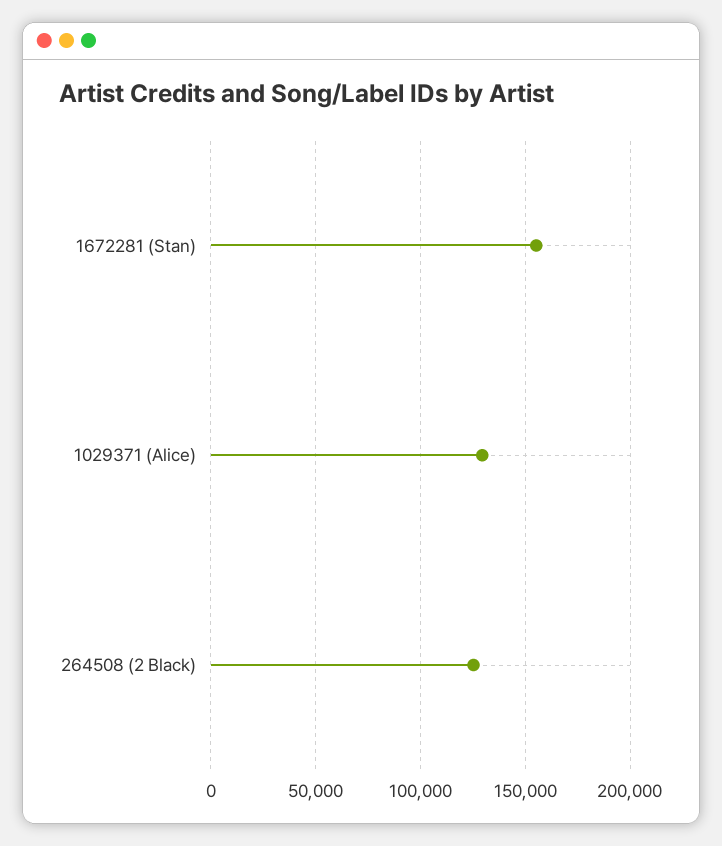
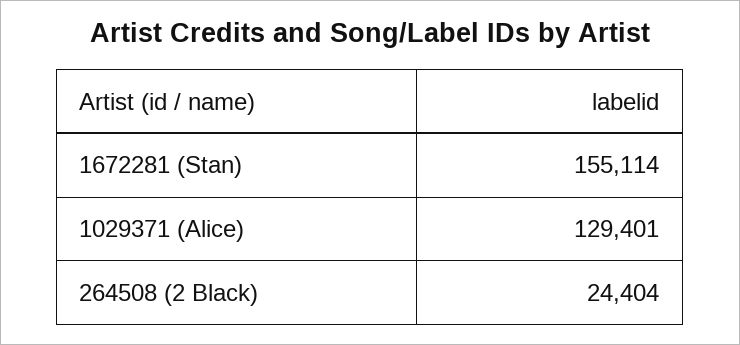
264508 (2 Black): 125000 -> 24404

